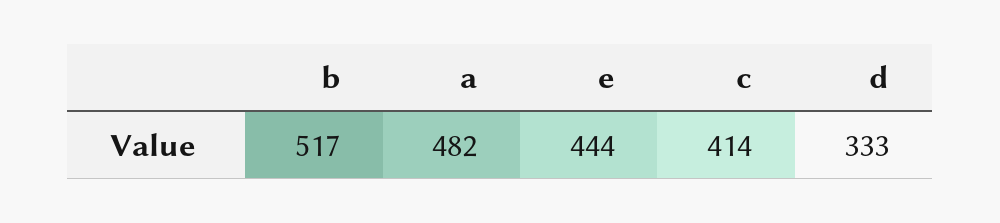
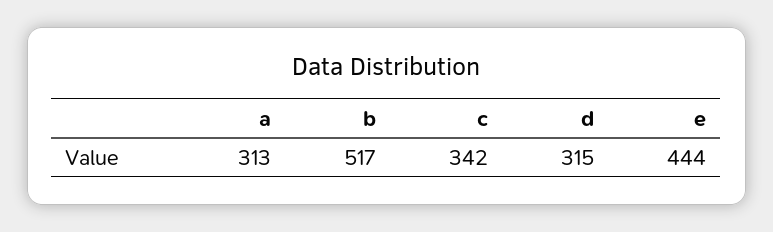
a: 482 -> 313
c: 414 -> 342
d: 333 -> 315

